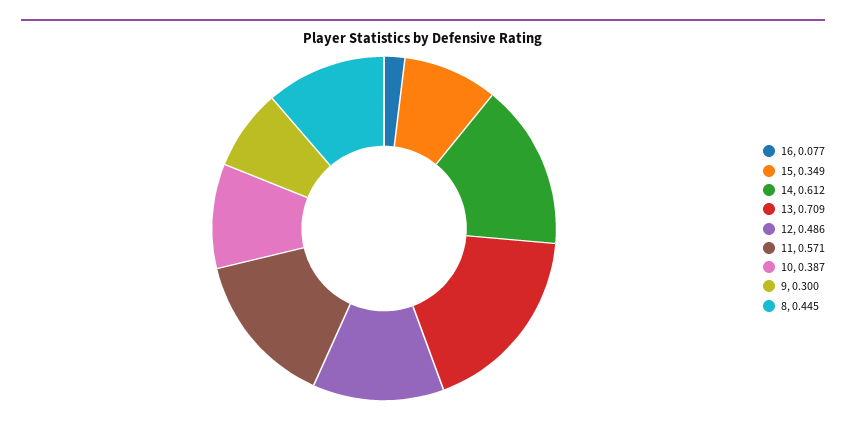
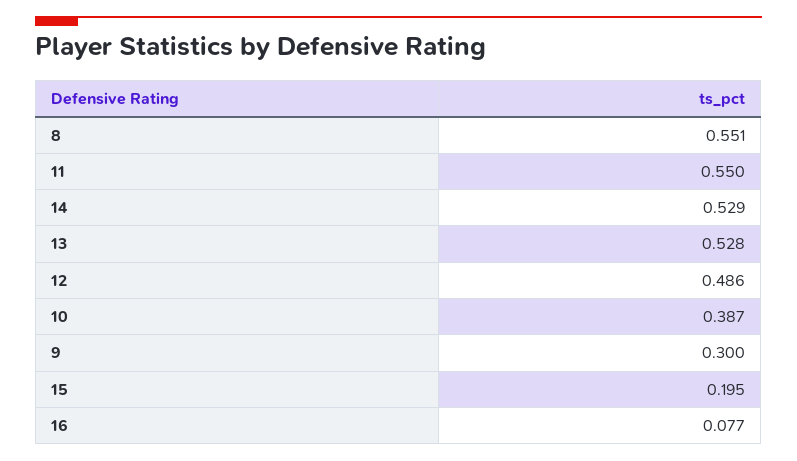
15: 0.349 -> 0.195
14: 0.612 -> 0.529
13: 0.709 -> 0.528
11: 0.571 -> 0.55
8: 0.445 -> 0.551

